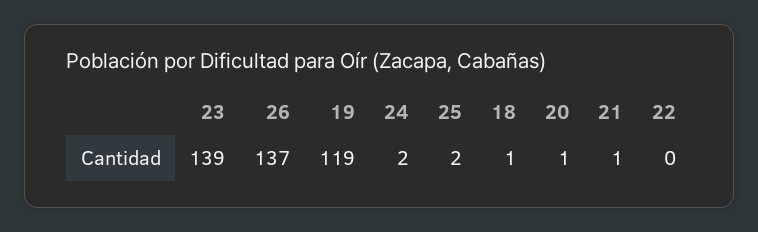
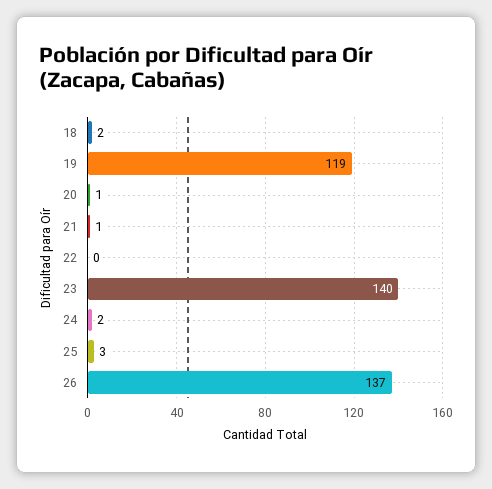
23: 139 -> 140
25: 2 -> 3
18: 1 -> 2

